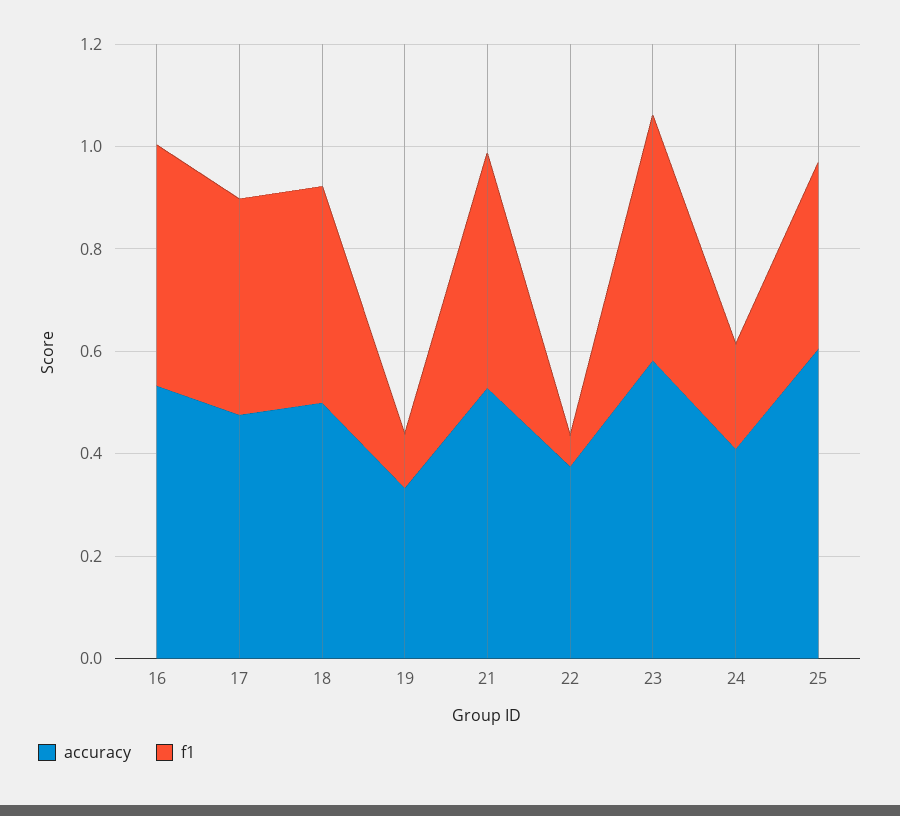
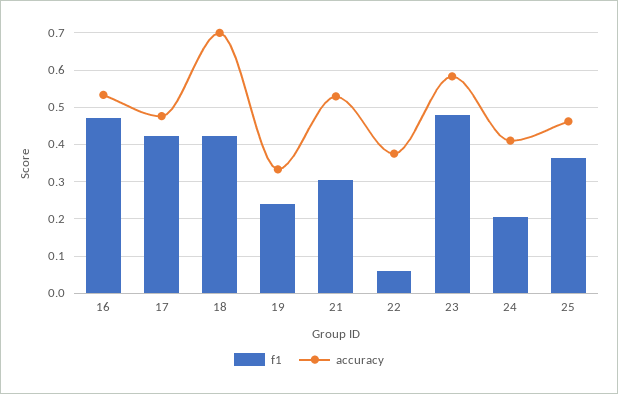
accuracy, 18: 0.5 -> 0.7
f1, 19: 0.1 -> 0.24
f1, 21: 0.45 -> 0.3
accuracy, 25: 0.6 -> 0.46

